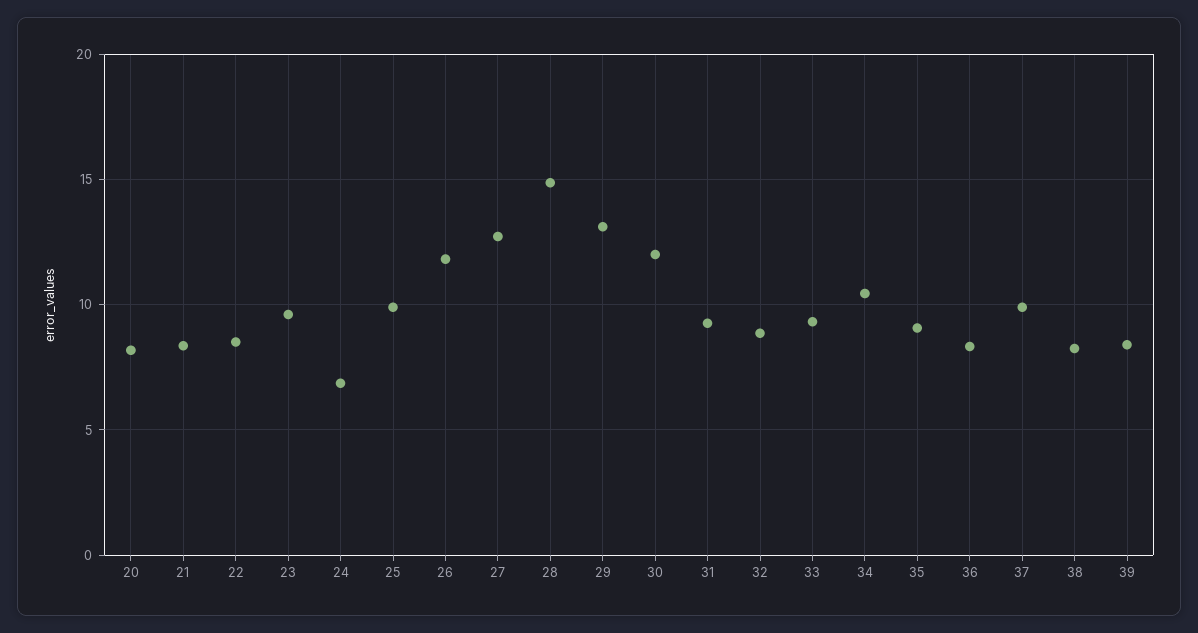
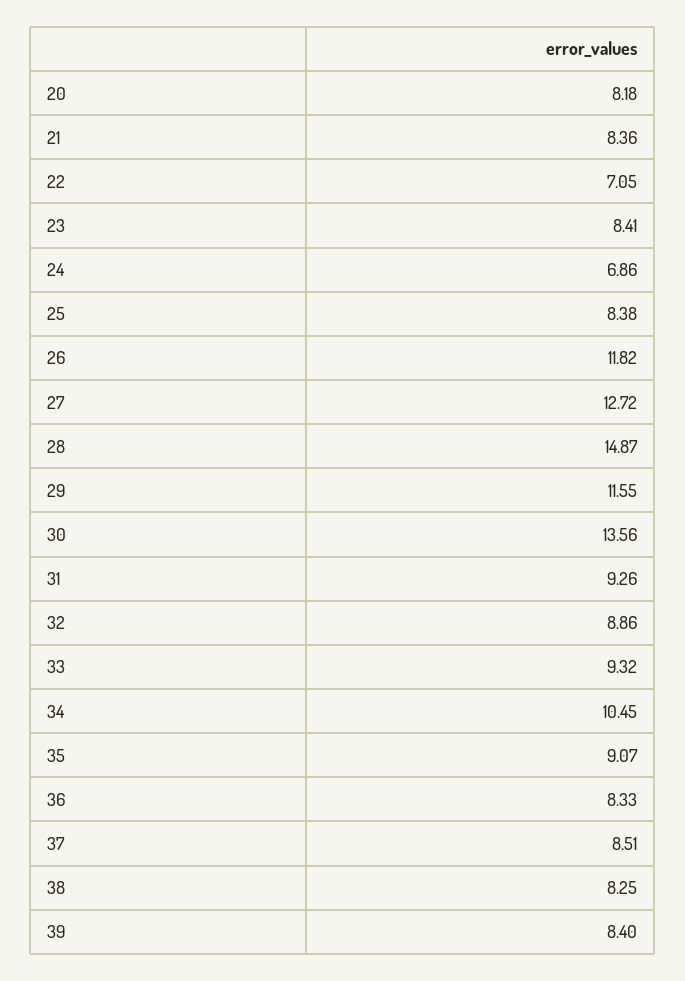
22: 8.5 -> 7.05
23: 9.5 -> 8.41
25: 10 -> 8.38
29: 13 -> 11.55
30: 12 -> 13.56
37: 10 -> 8.51

